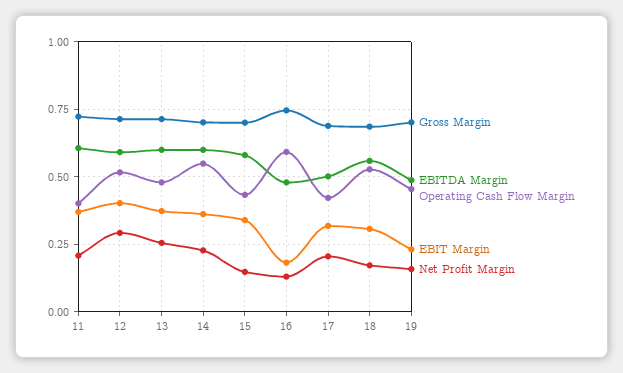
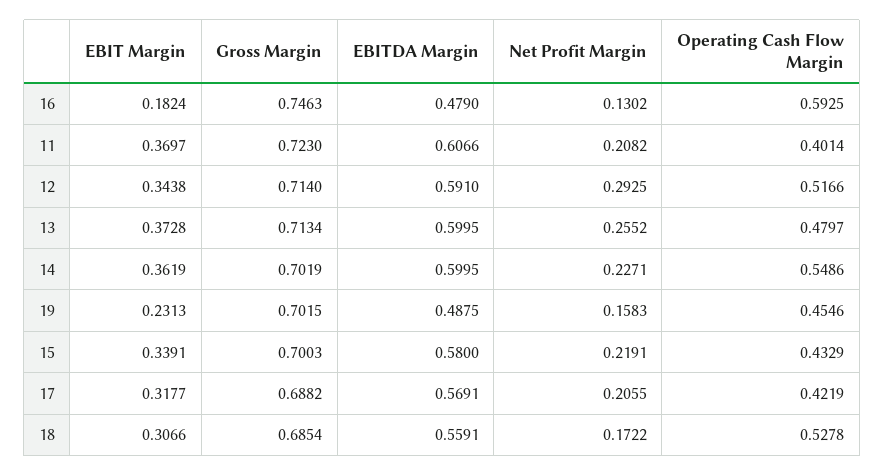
EBIT Margin, 12: 0.4 -> 0.3438
Net Profit Margin, 15: 0.15 -> 0.2191
EBITDA Margin, 17: 0.5 -> 0.5691

